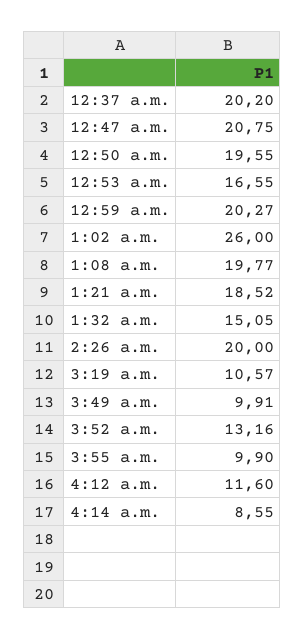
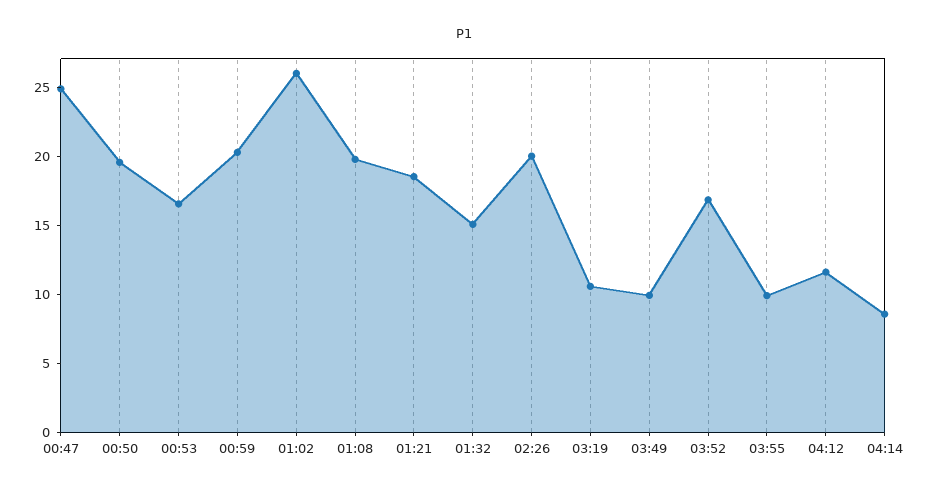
12:37 a.m.: 20.2 -> none
12:47 a.m.: 20.75 -> 25
3:52 a.m.: 13.16 -> 17

